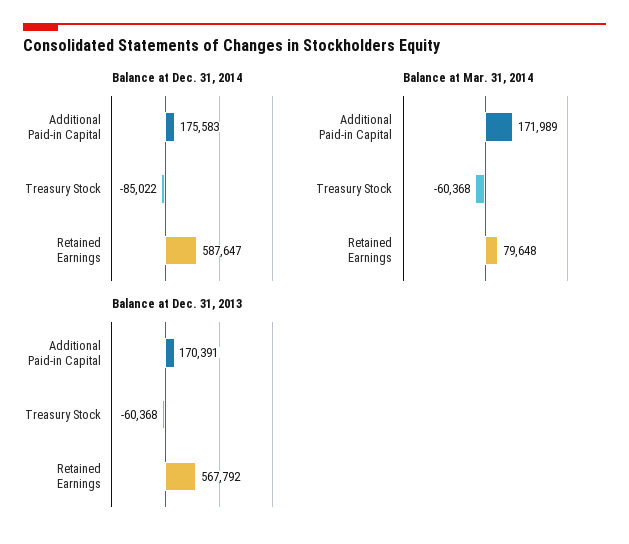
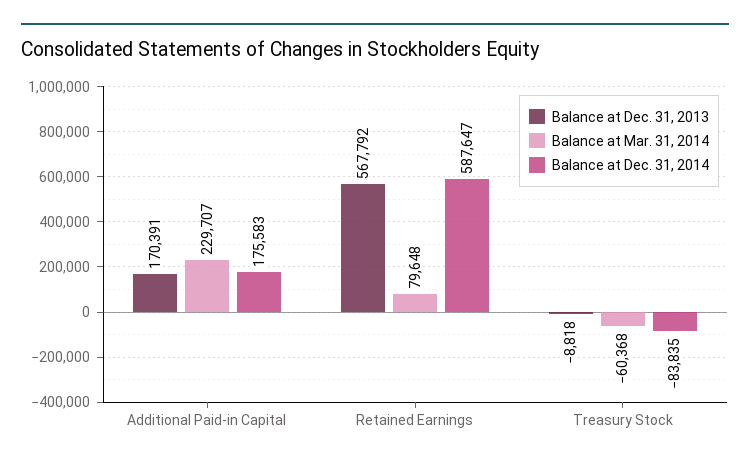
Balance at Dec. 31, 2014, Treasury Stock: -85022 -> -83835
Balance at Mar. 31, 2014, Additional Paid-in Capital: 171989 -> 229707
Balance at Dec. 31, 2013, Treasury Stock: -60368 -> -8818

